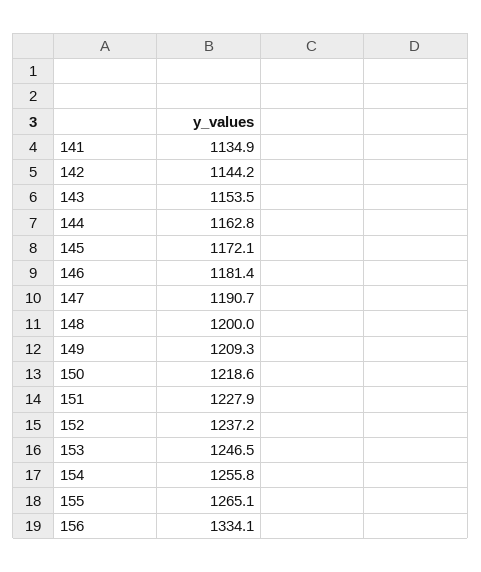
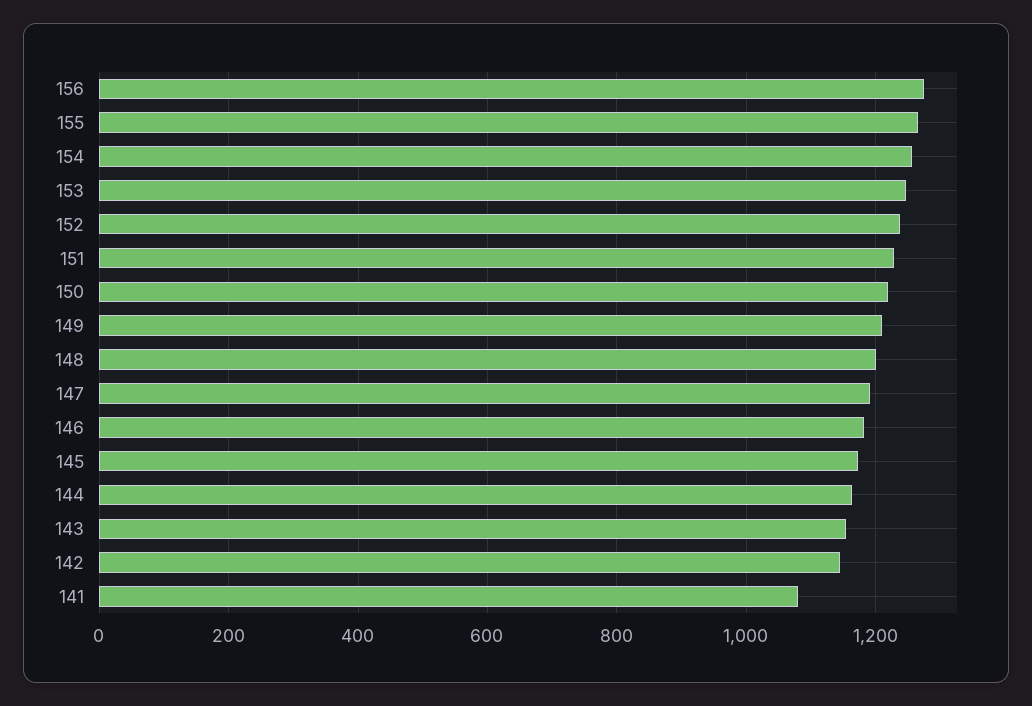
141: 1134.9 -> 1080
156: 1334.1 -> 1280

